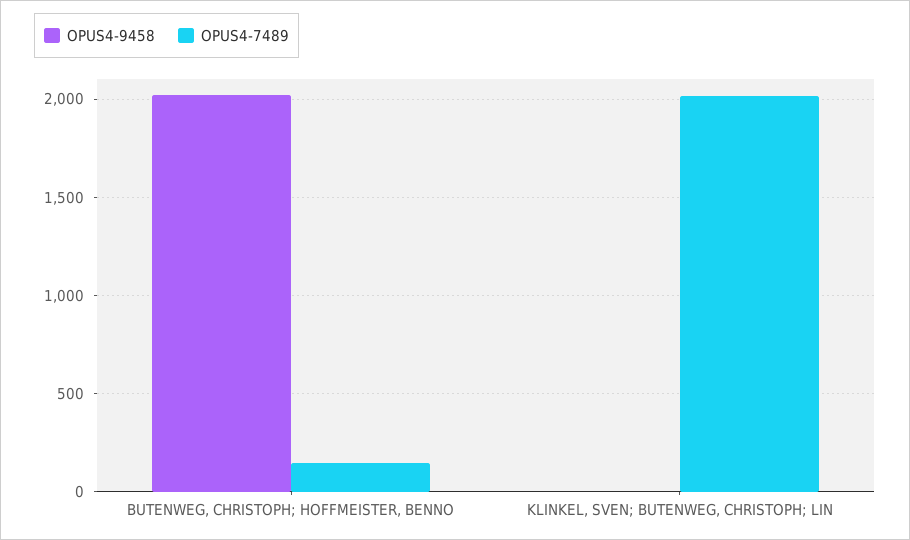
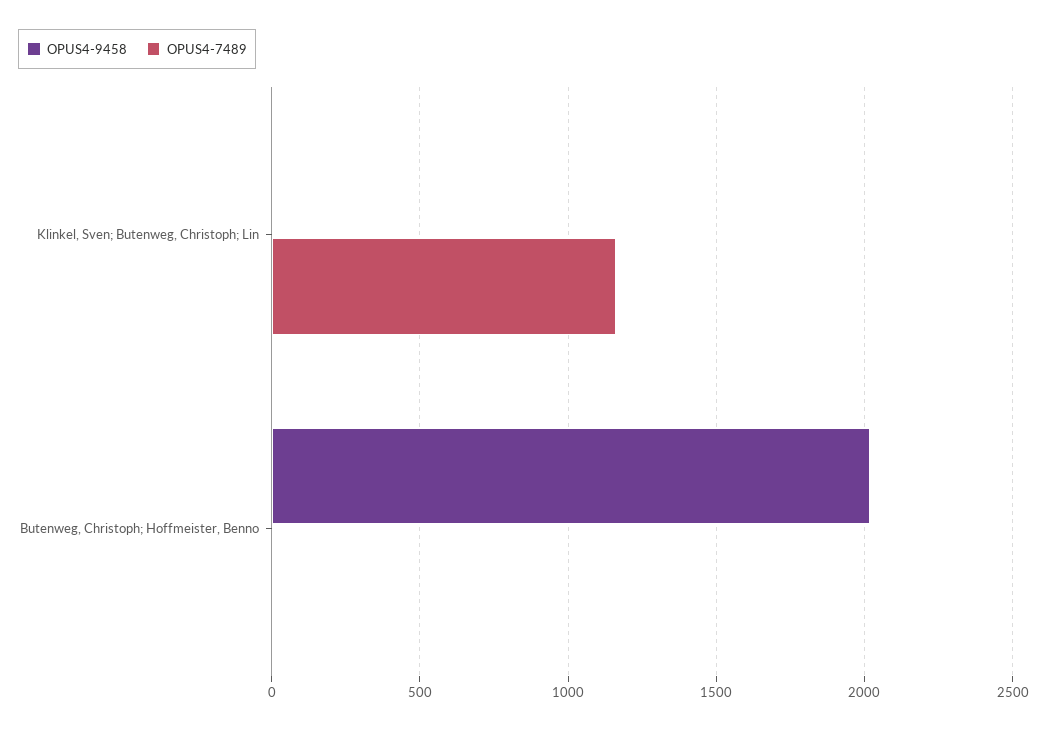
OPUS4-7489, BUTENWEG, CHRISTOPH; HOFFMEISTER, BENNO: 150 -> 0
OPUS4-7489, KLINKEL, SVEN; BUTENWEG, CHRISTOPH; LIN: 2000 -> 1150

